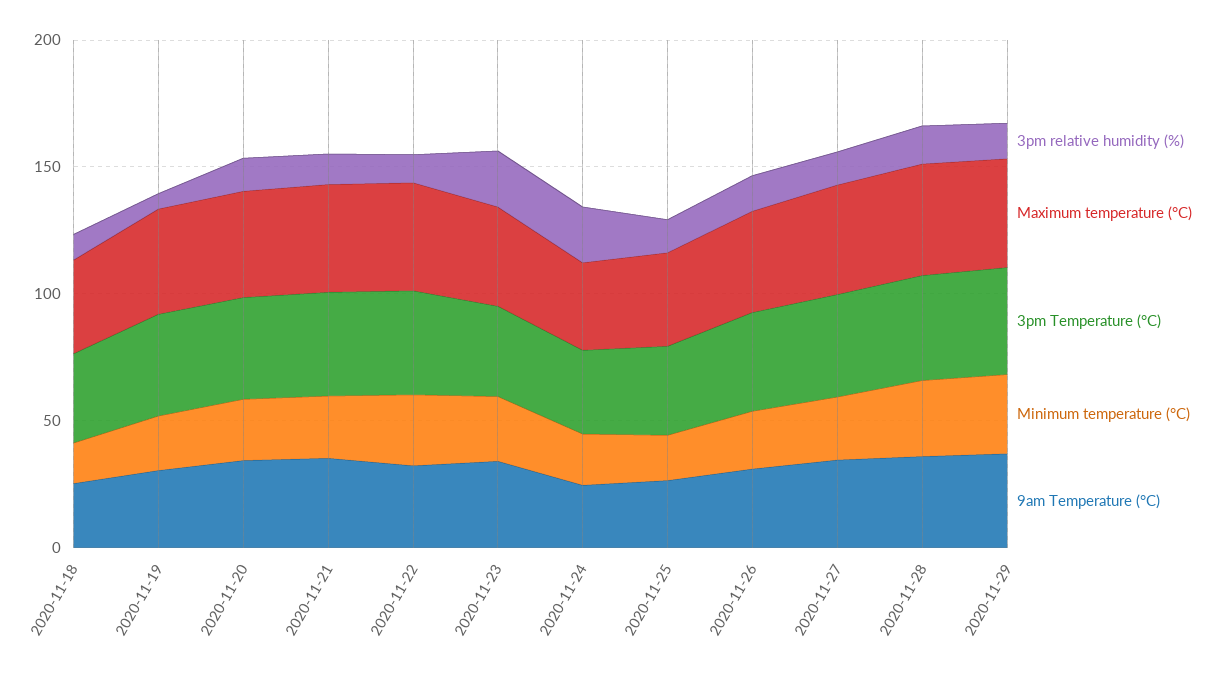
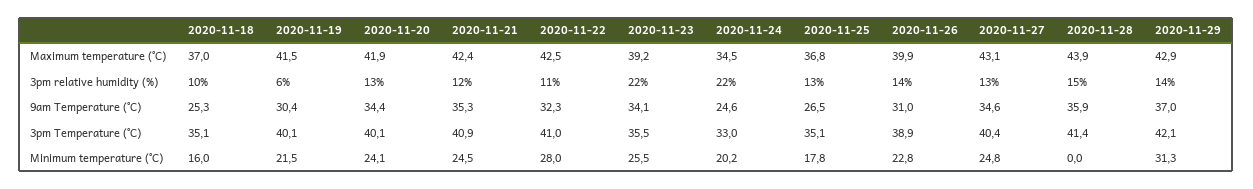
Minimum temperature (°C), 2020-11-28: 30 -> 0

